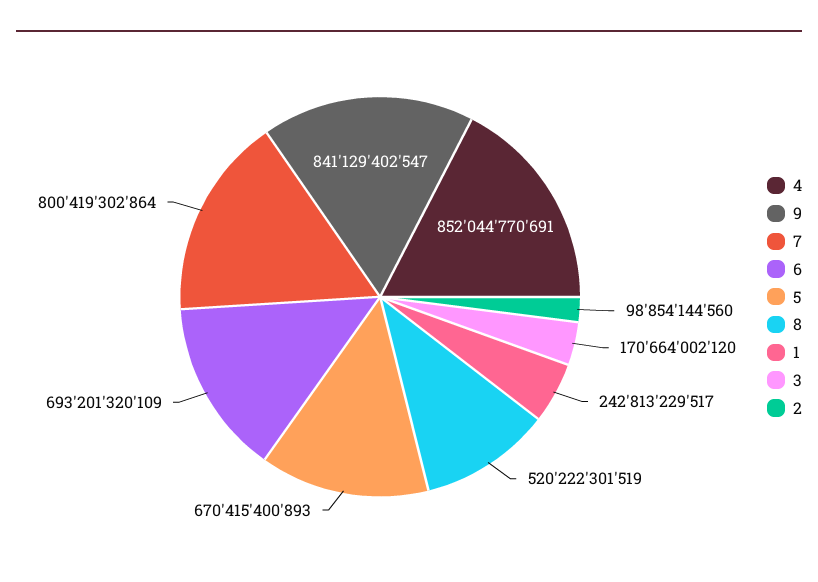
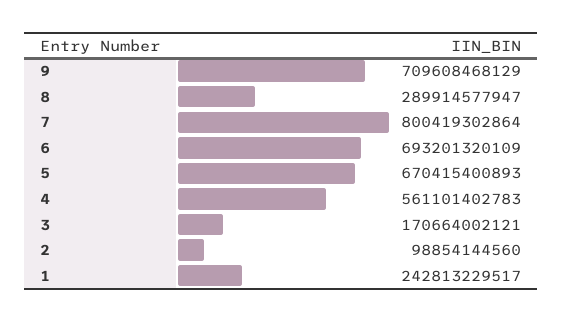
4: 852044770691 -> 561101402783
9: 841129402547 -> 709608468129
8: 520222301519 -> 289914577947
3: 170664002120 -> 170664002121

